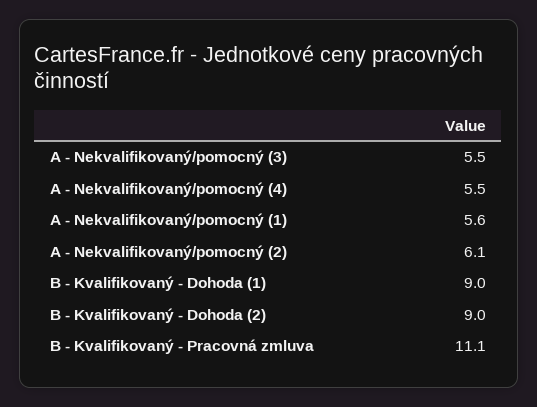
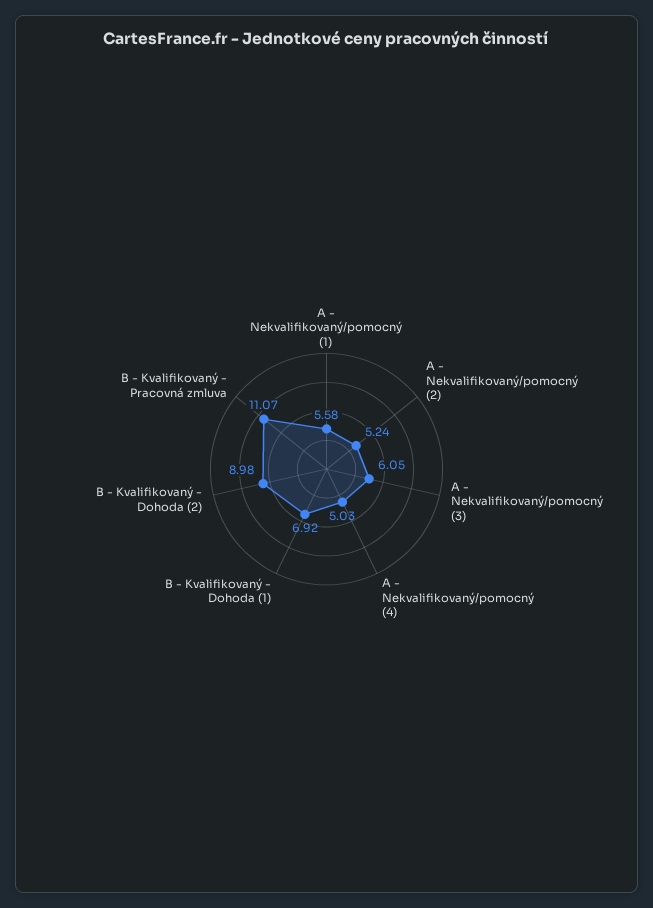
A - Nekvalifikovaný/pomocný (3): 5.5 -> 6.05
A - Nekvalifikovaný/pomocný (4): 5.5 -> 5.03
A - Nekvalifikovaný/pomocný (2): 6.1 -> 5.24
B - Kvalifikovaný - Dohoda (1): 9 -> 6.92

